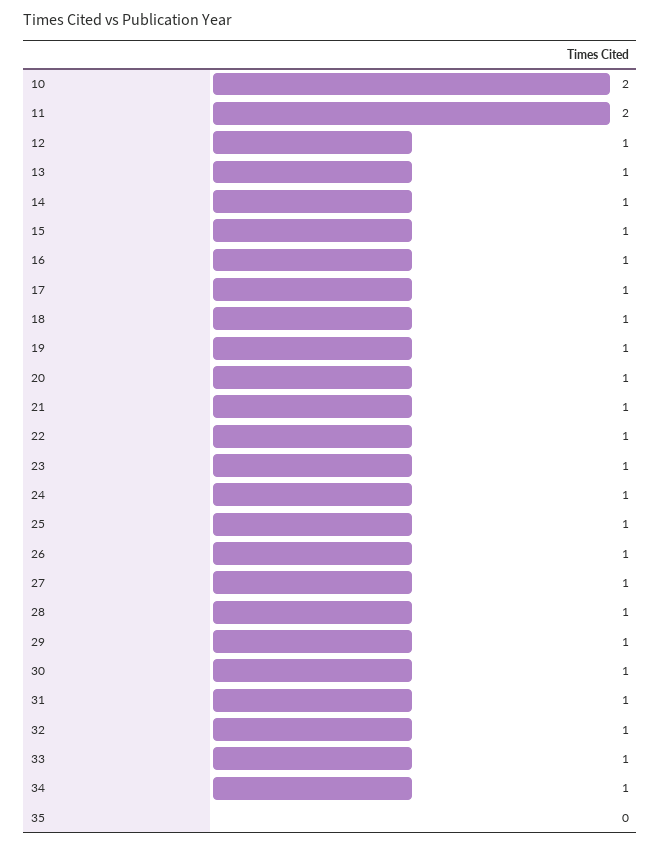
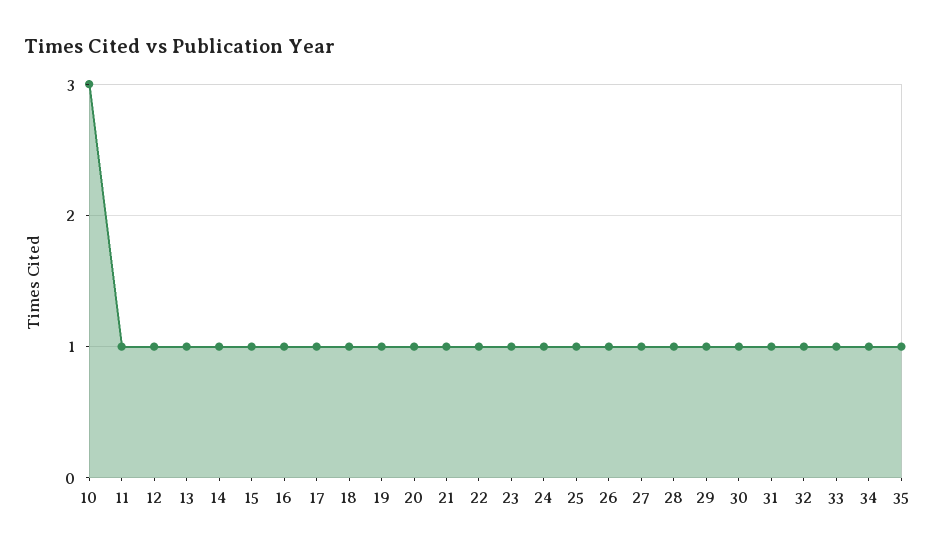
10: 2 -> 3
11: 2 -> 1
35: 0 -> 1

